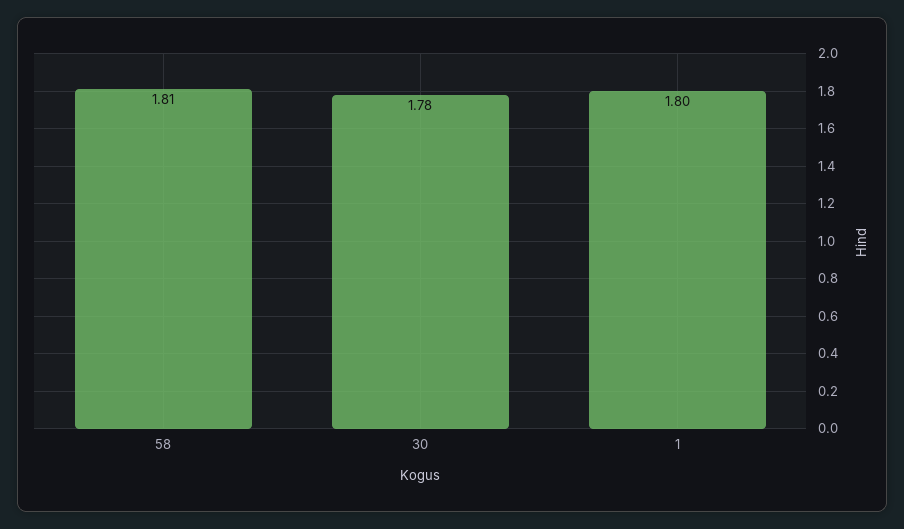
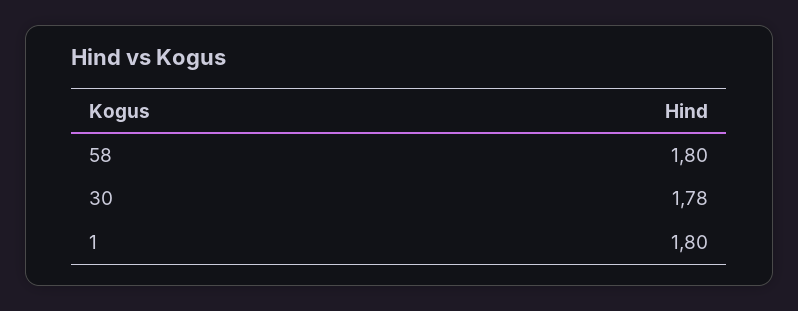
58: 1.81 -> 1.8

